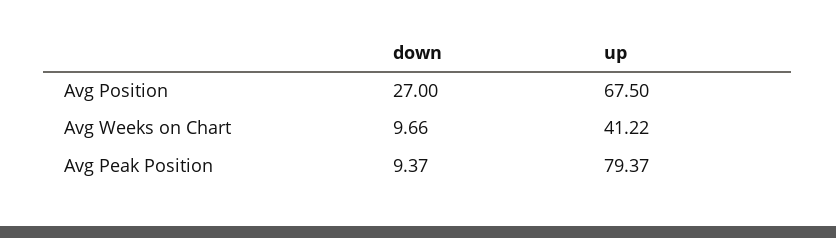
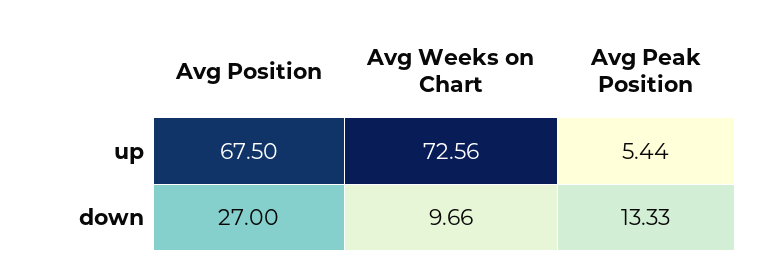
up, Avg Weeks on Chart: 41.22 -> 72.56
down, Avg Peak Position: 9.37 -> 13.33
up, Avg Peak Position: 79.37 -> 5.44

